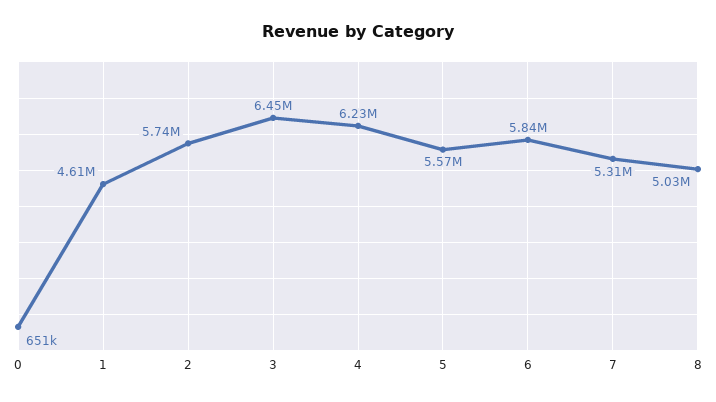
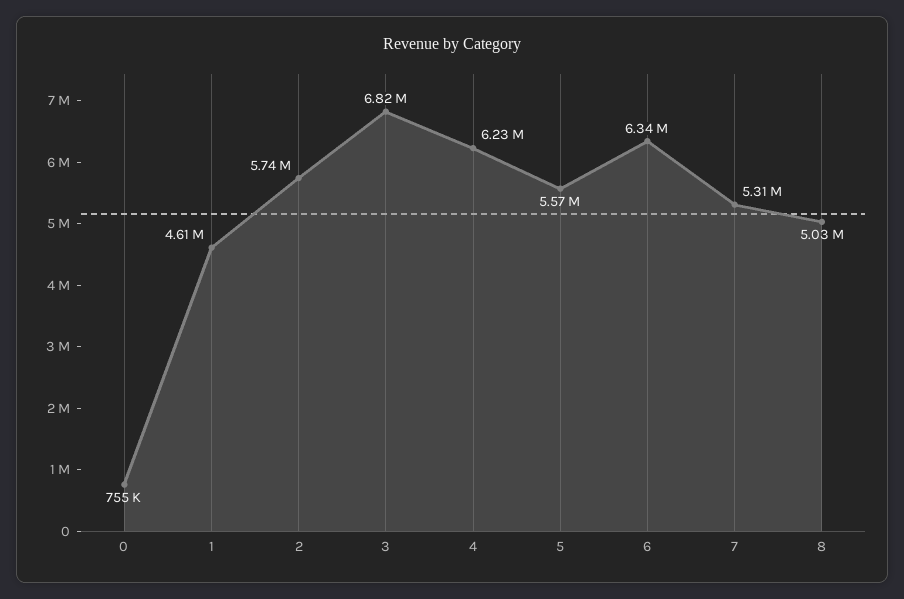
0: 651000 -> 755000
3: 6450000 -> 6820000
6: 5840000 -> 6340000

